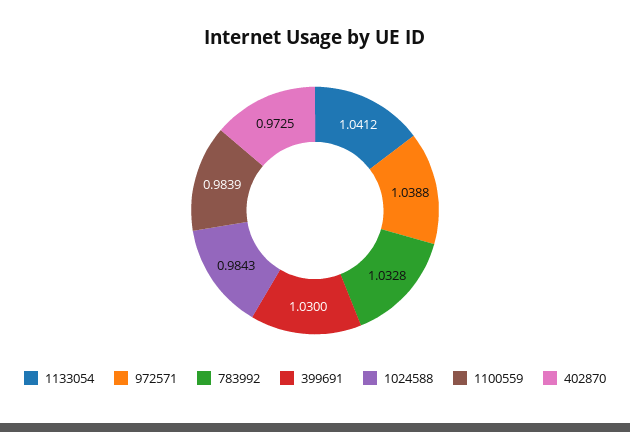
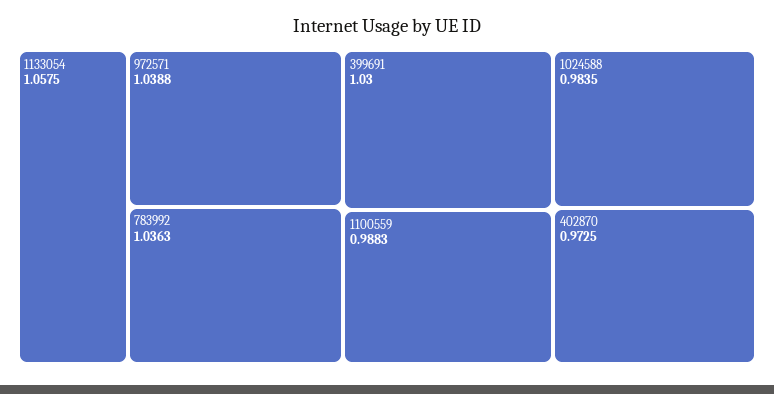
1133054: 1.0412 -> 1.0575
783992: 1.0328 -> 1.0363
1024588: 0.9843 -> 0.9835
1100559: 0.9839 -> 0.9883

